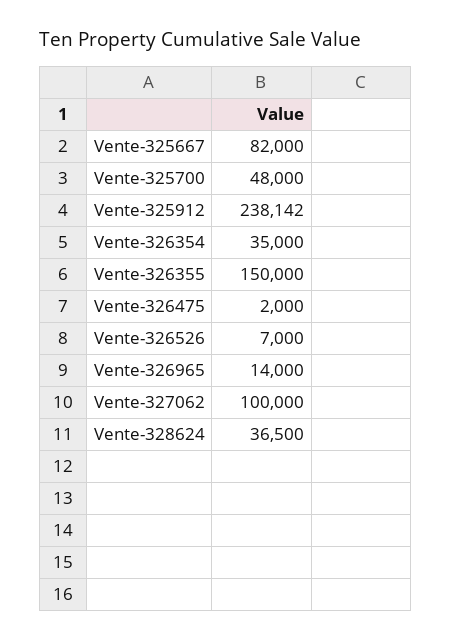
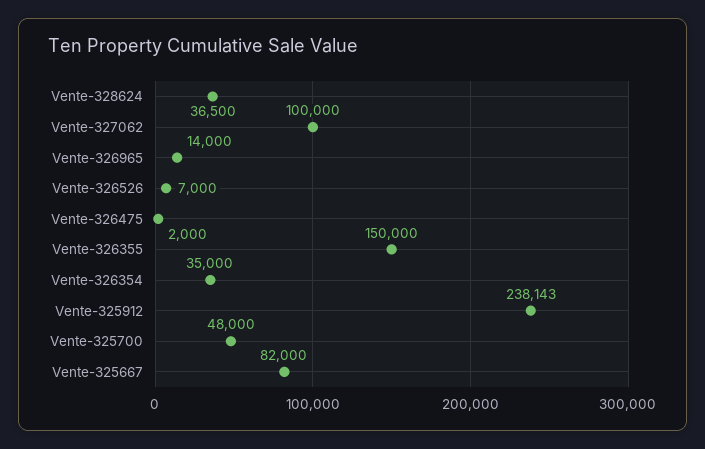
Vente-325912: 238142 -> 238143

